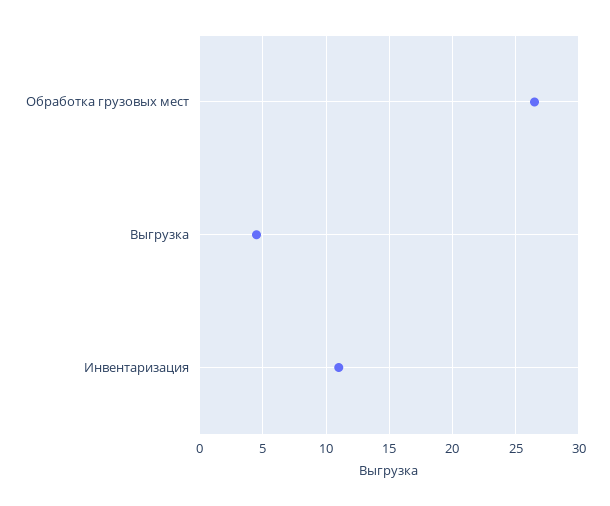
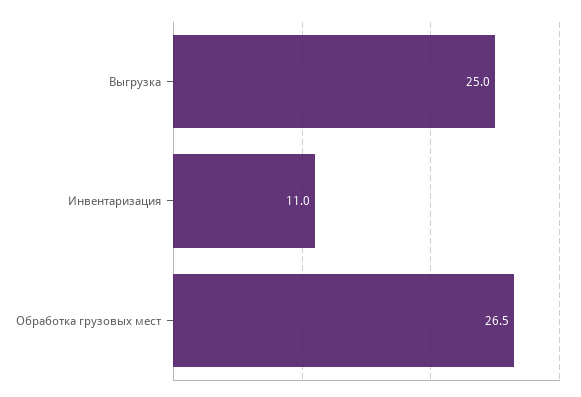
Выгрузка: 4.5 -> 25

